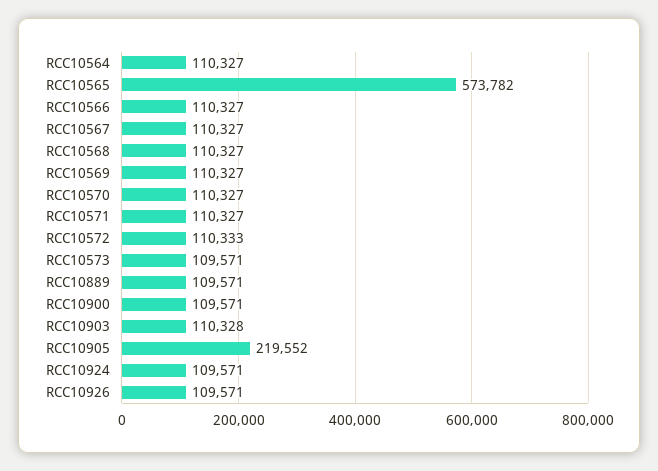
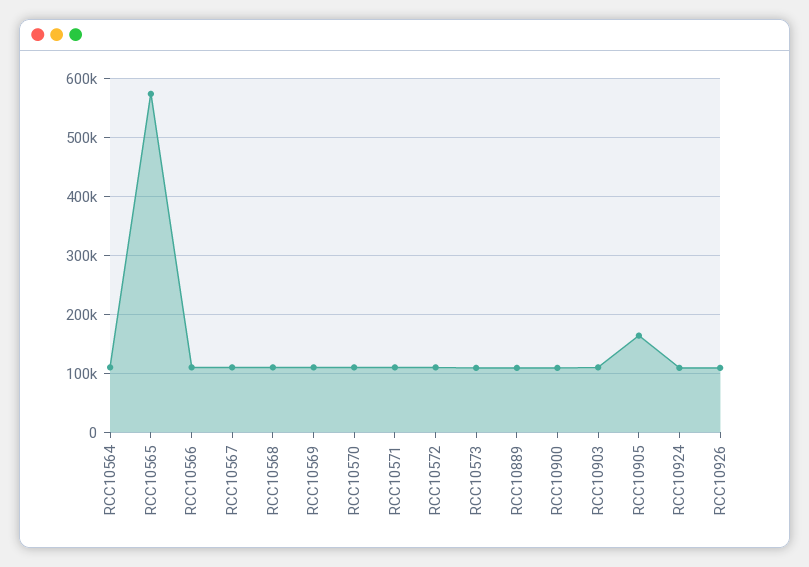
RCC10905: 219552 -> 160000

